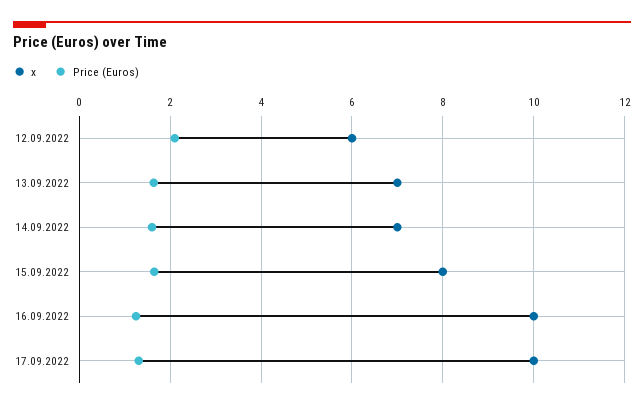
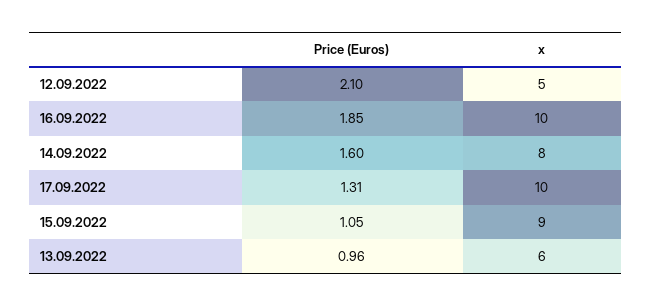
x, 12.09.2022: 6 -> 5
x, 13.09.2022: 7 -> 6
Price (Euros), 13.09.2022: 1.6 -> 0.96
x, 14.09.2022: 7 -> 8
x, 15.09.2022: 8 -> 9
Price (Euros), 15.09.2022: 1.6 -> 1.05
Price (Euros), 16.09.2022: 1.2 -> 1.85

